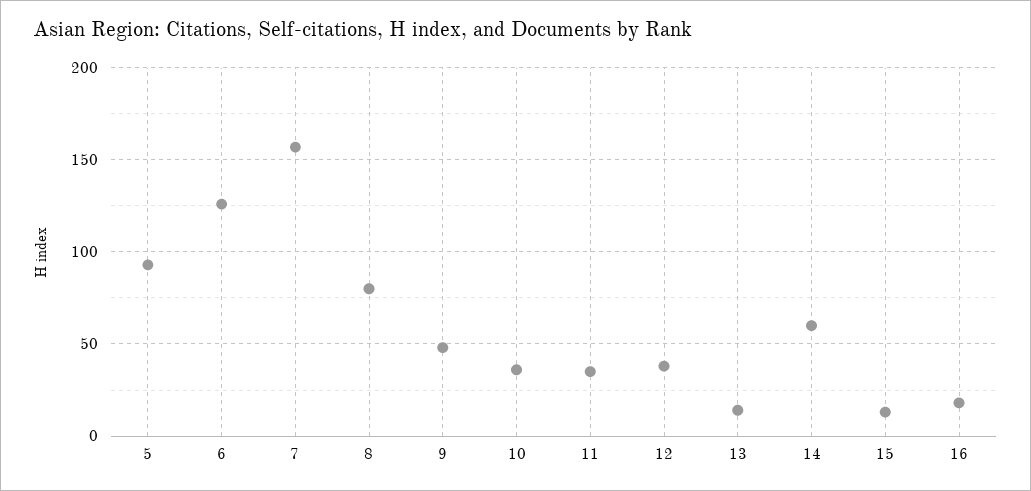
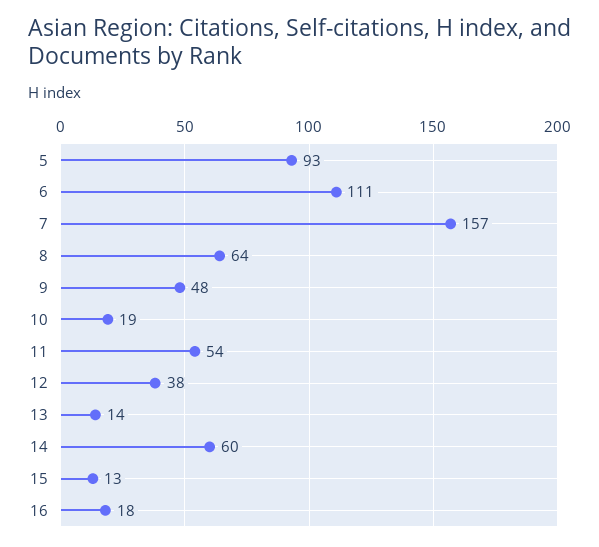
6: 125 -> 111
8: 80 -> 64
10: 35 -> 19
11: 35 -> 54

